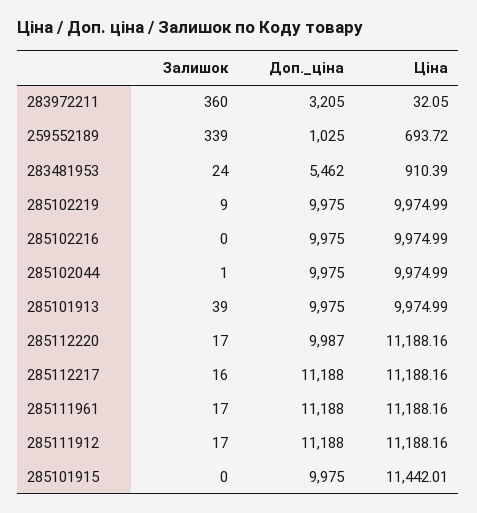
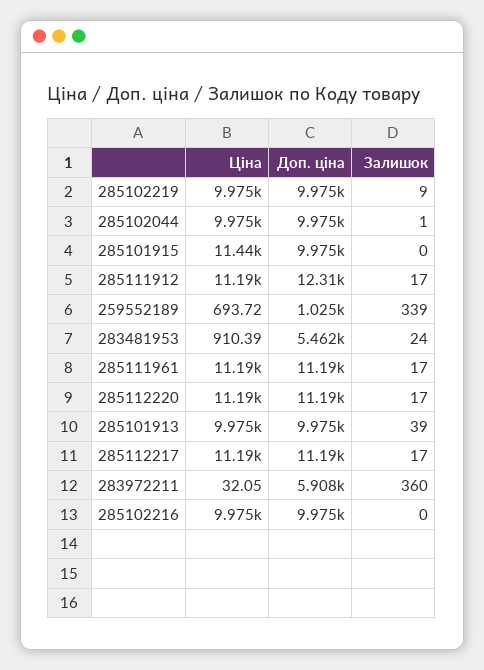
Доп._ціна, 283972211: 3205 -> 5908
Доп._ціна, 285112220: 9987 -> 11190
Залишок, 285112217: 16 -> 17
Доп._ціна, 285111912: 11188 -> 12310

